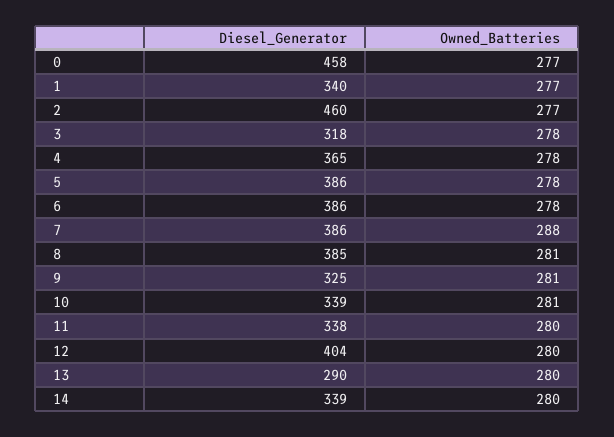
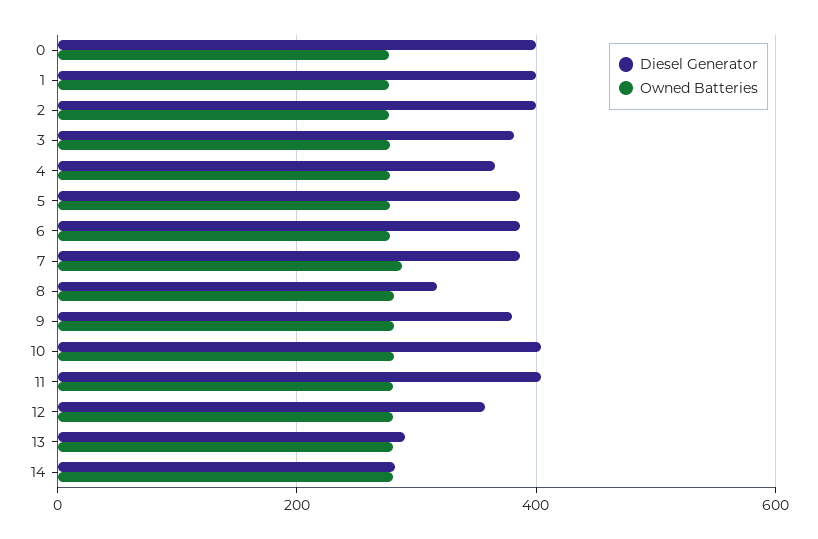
Diesel_Generator, 0: 458 -> 400
Diesel_Generator, 1: 340 -> 400
Diesel_Generator, 2: 460 -> 400
Diesel_Generator, 3: 318 -> 380
Diesel_Generator, 8: 385 -> 320
Diesel_Generator, 9: 325 -> 380
Diesel_Generator, 10: 339 -> 400
Diesel_Generator, 11: 338 -> 400
Diesel_Generator, 12: 404 -> 360
Diesel_Generator, 14: 339 -> 280

